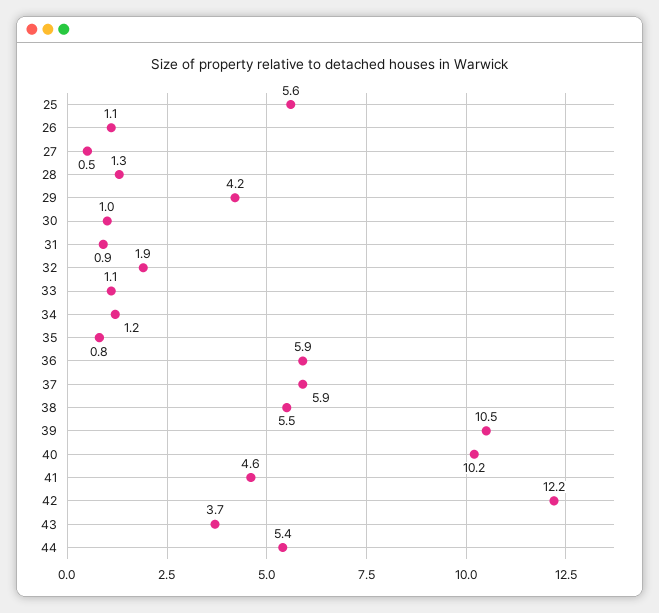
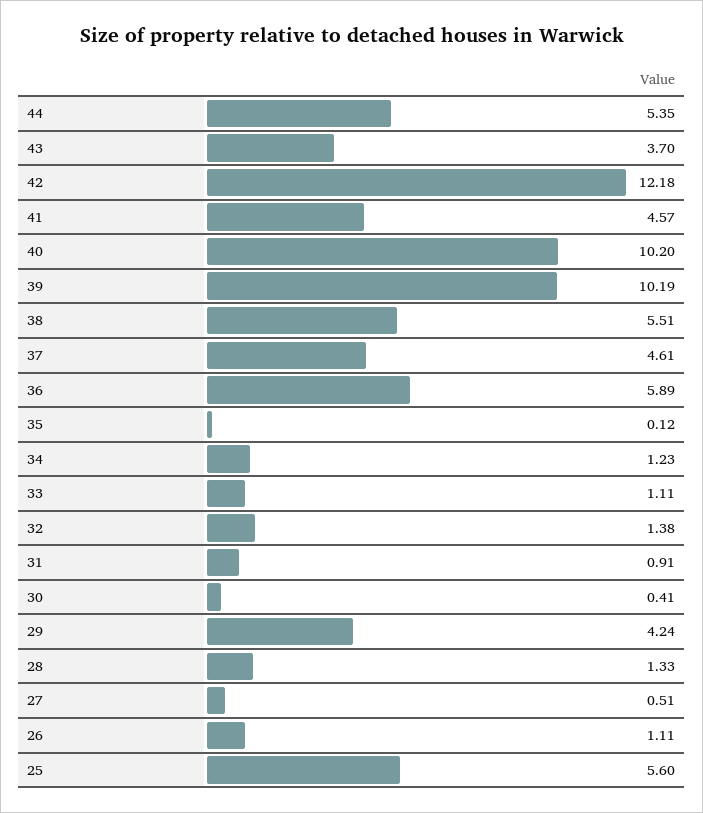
30: 1 -> 0.41
32: 1.9 -> 1.38
35: 0.8 -> 0.12
37: 5.9 -> 4.61
39: 10.5 -> 10.19

